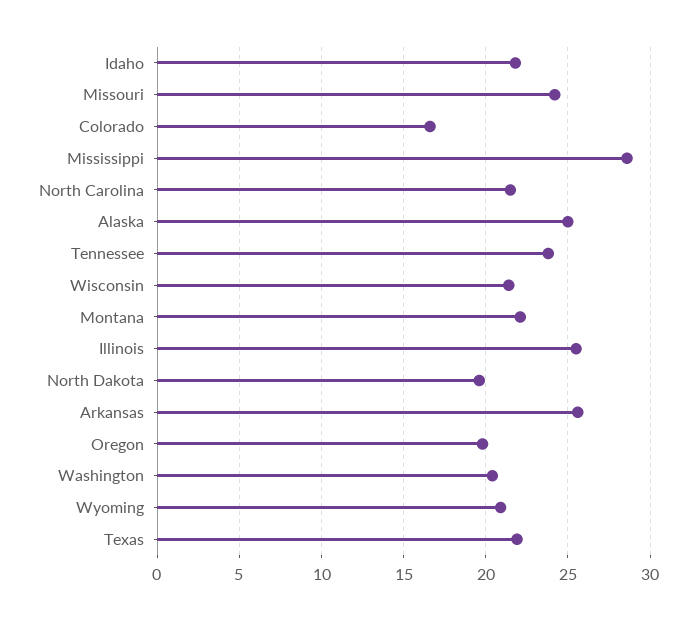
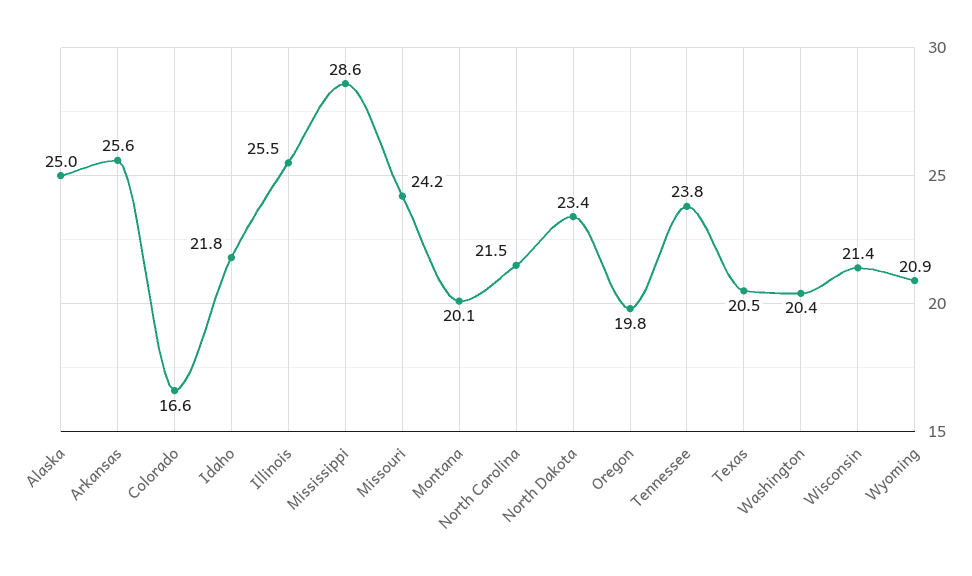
Montana: 22 -> 20.1
North Dakota: 19.5 -> 23.4
Texas: 22 -> 20.5

